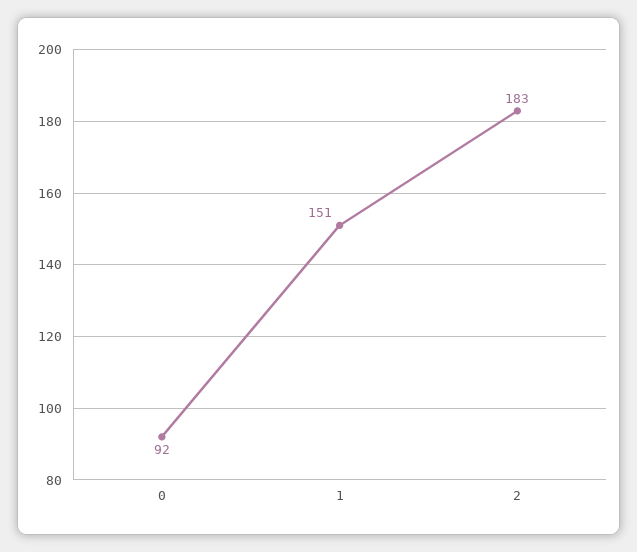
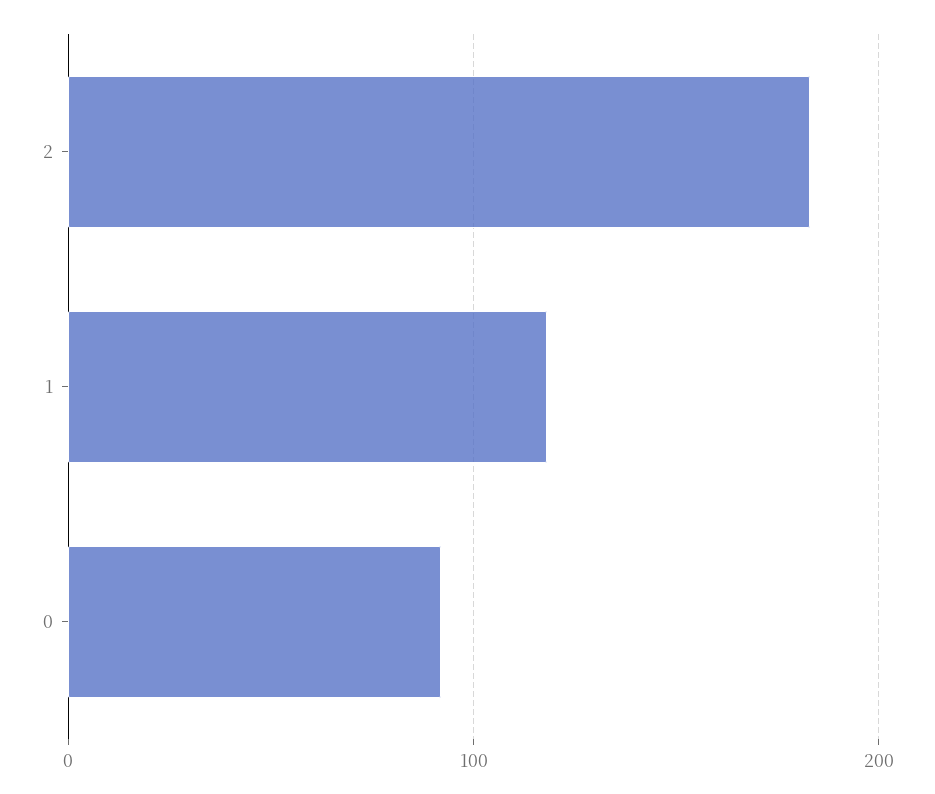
1: 151 -> 120

